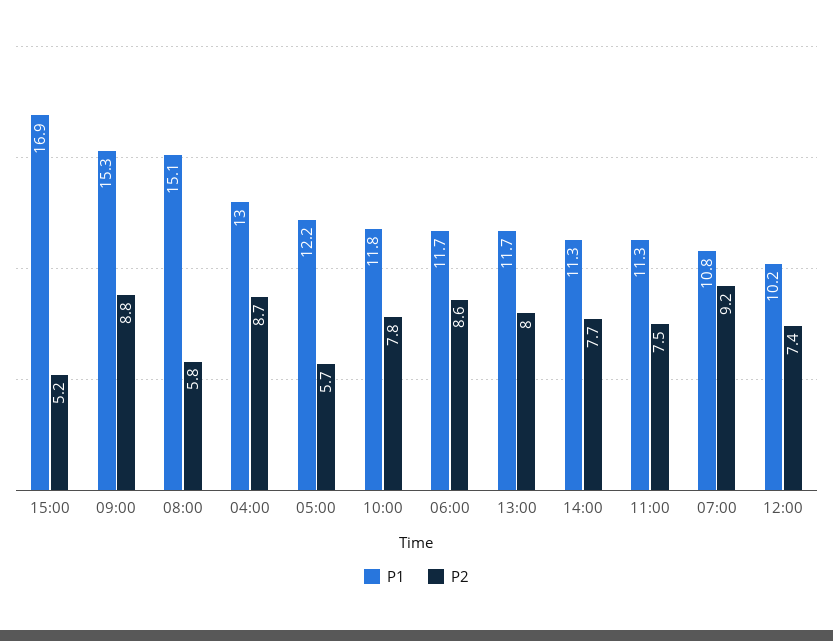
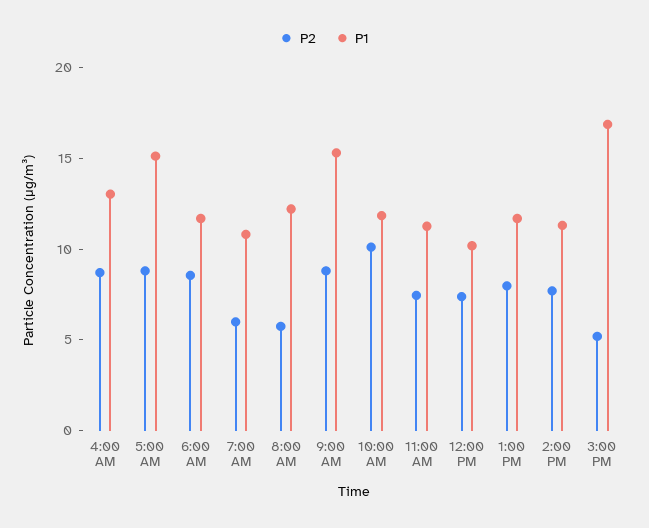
P1, 08:00: 15.1 -> 12
P1, 05:00: 12.2 -> 15
P2, 05:00: 5.7 -> 9
P2, 10:00: 7.8 -> 10
P2, 07:00: 9.2 -> 6

